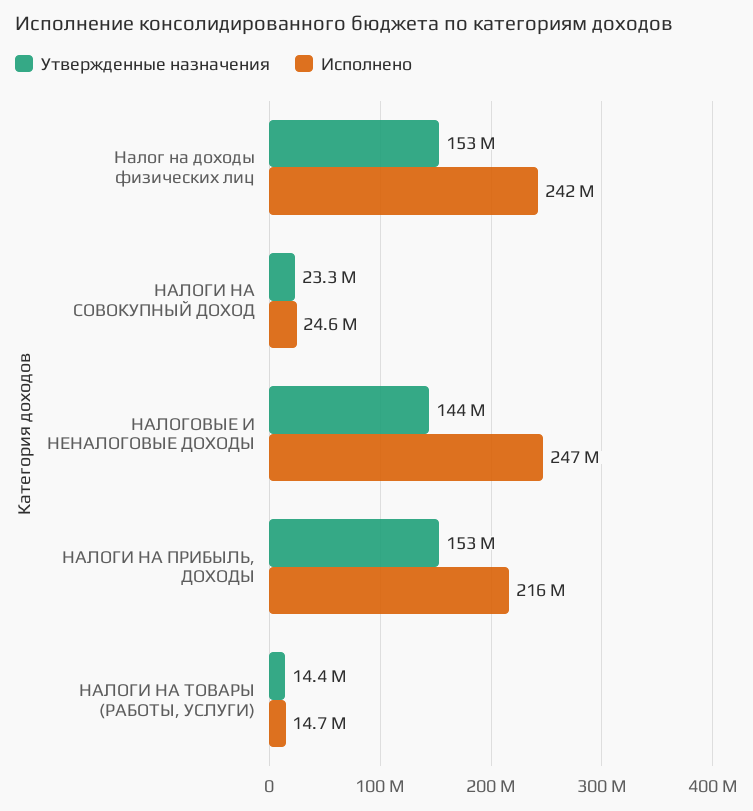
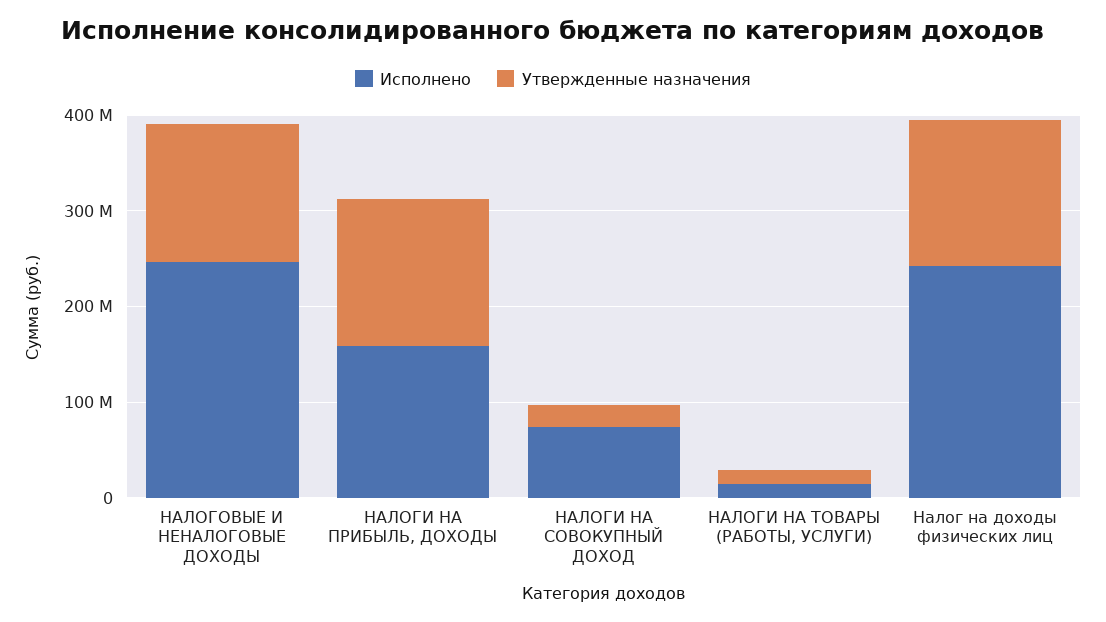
Исполнено, НАЛОГИ НА СОВОКУПНЫЙ ДОХОД: 24600000 -> 80000000
Исполнено, НАЛОГИ НА ПРИБЫЛЬ, ДОХОДЫ: 216000000 -> 160000000

